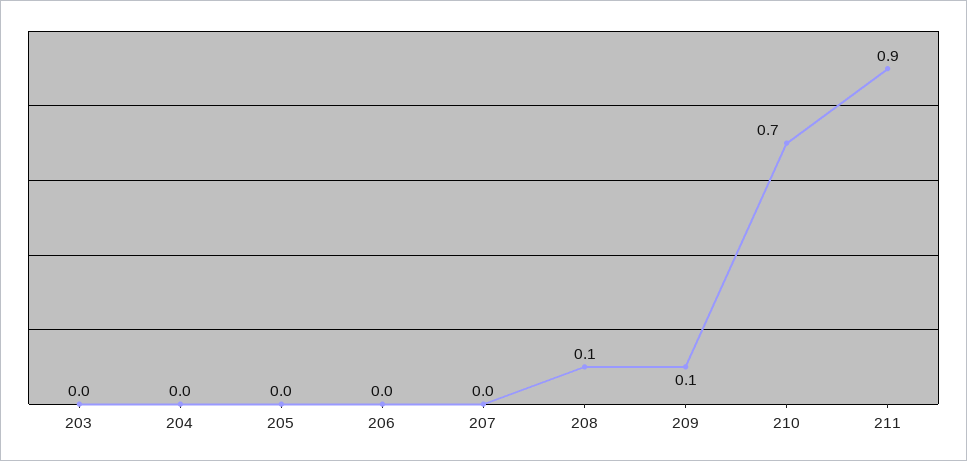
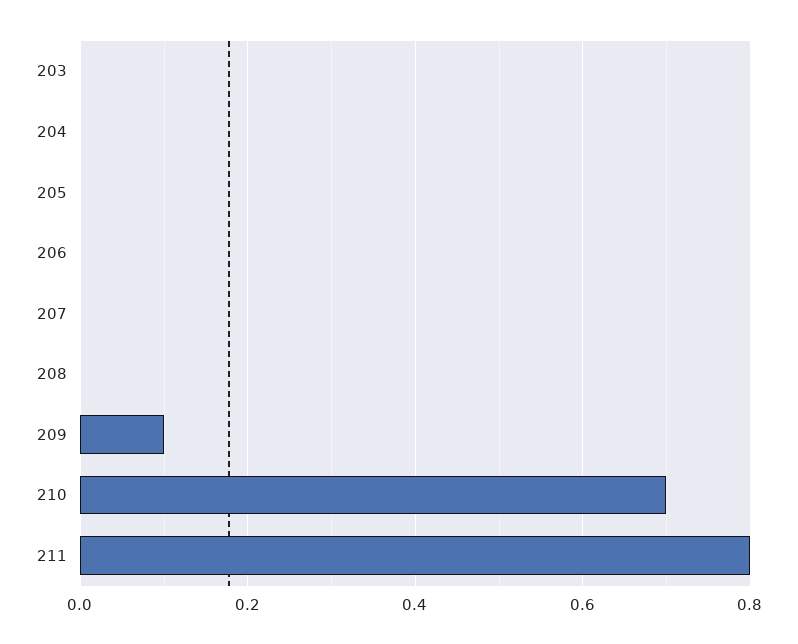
208: 0.1 -> 0
211: 0.9 -> 0.8

